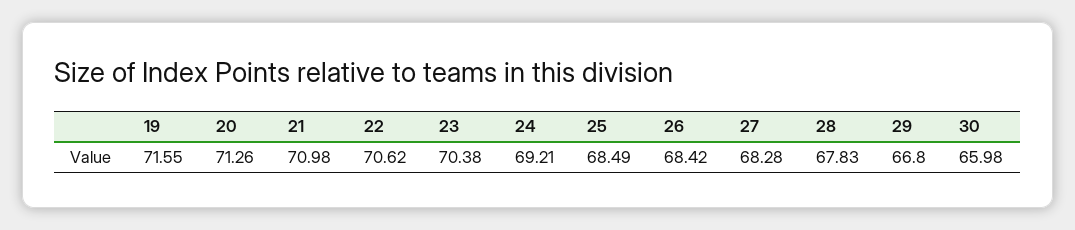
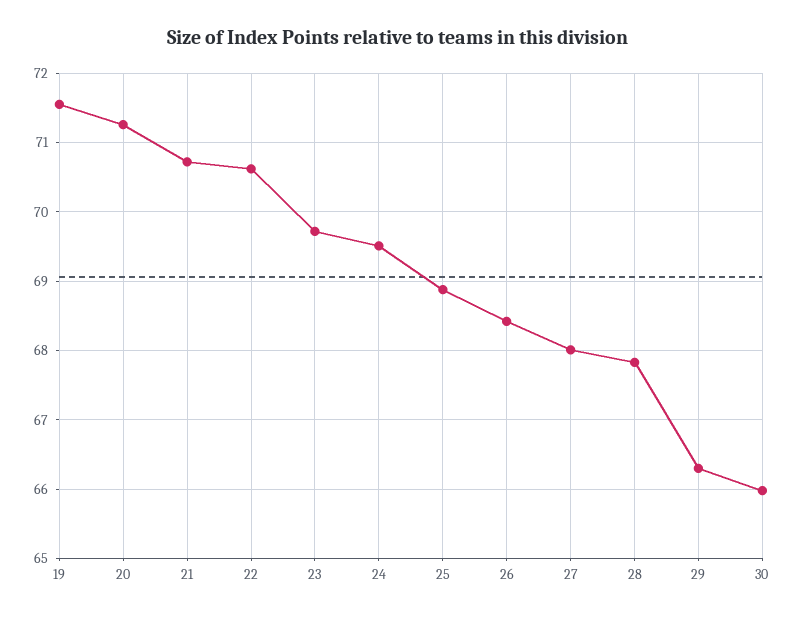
21: 70.98 -> 70.7
23: 70.38 -> 69.7
24: 69.21 -> 69.5
25: 68.49 -> 68.9
27: 68.28 -> 68
29: 66.8 -> 66.3

